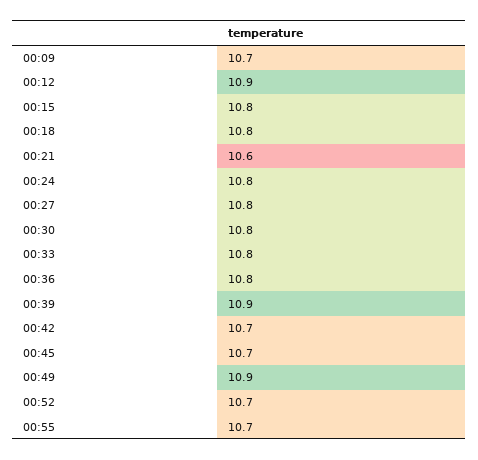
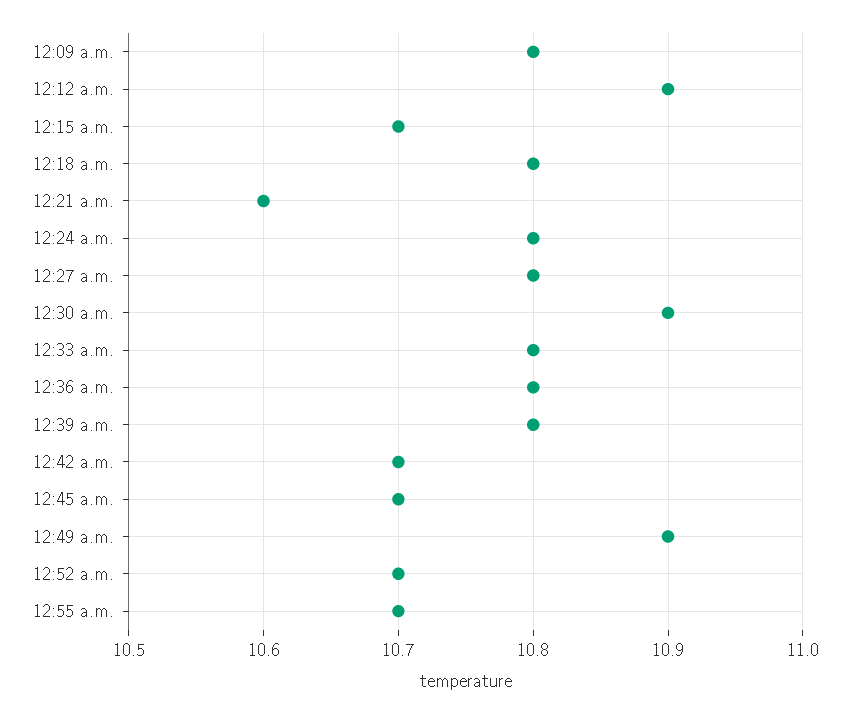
00:09: 10.7 -> 10.8
00:15: 10.8 -> 10.7
00:30: 10.8 -> 10.9
00:39: 10.9 -> 10.8

